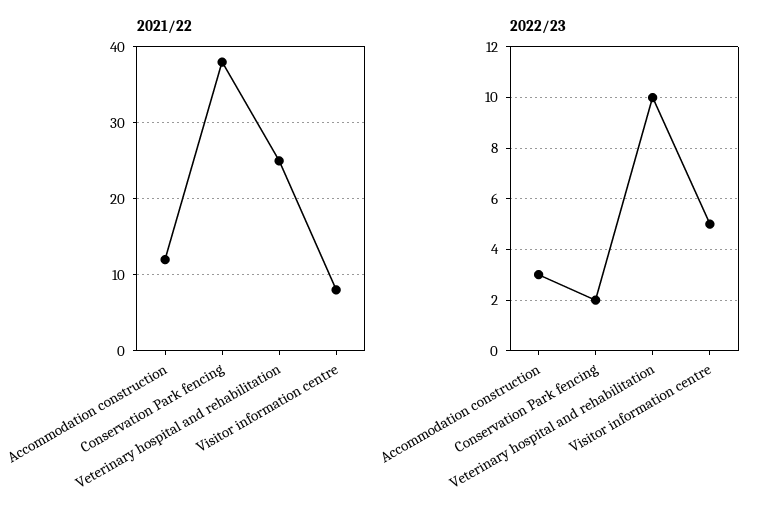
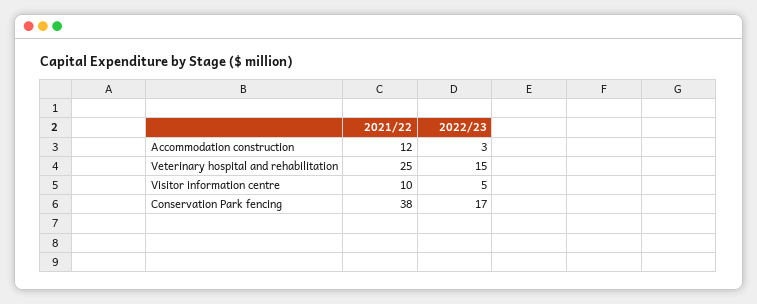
2021/22, Visitor information centre: 8 -> 10
2022/23, Conservation Park fencing: 2 -> 17
2022/23, Veterinary hospital and rehabilitation: 10 -> 15

